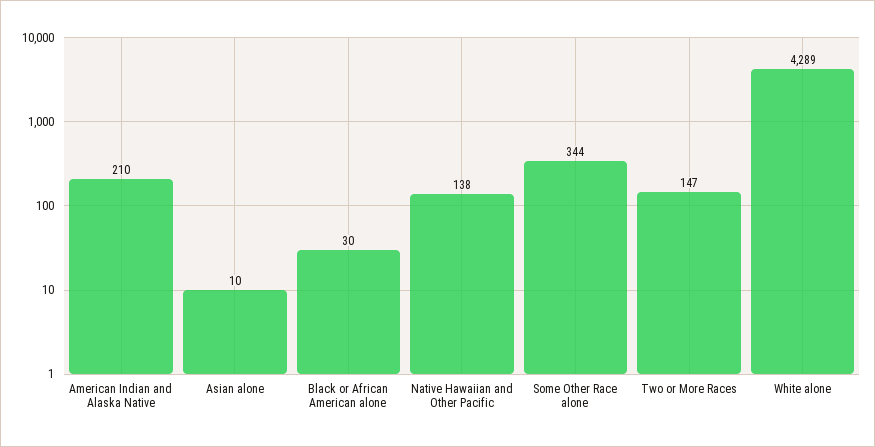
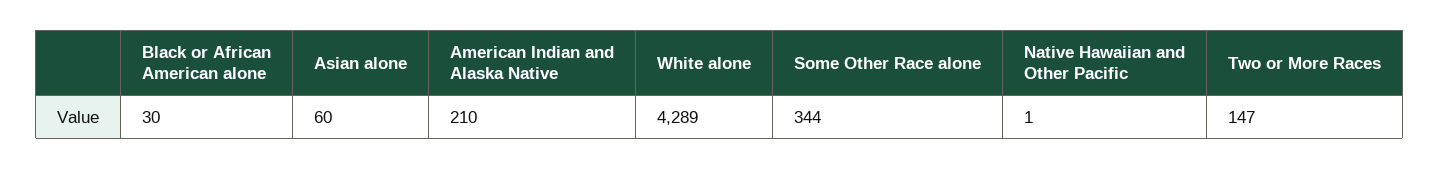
Asian alone: 10 -> 60
Native Hawaiian and Other Pacific: 138 -> 1

